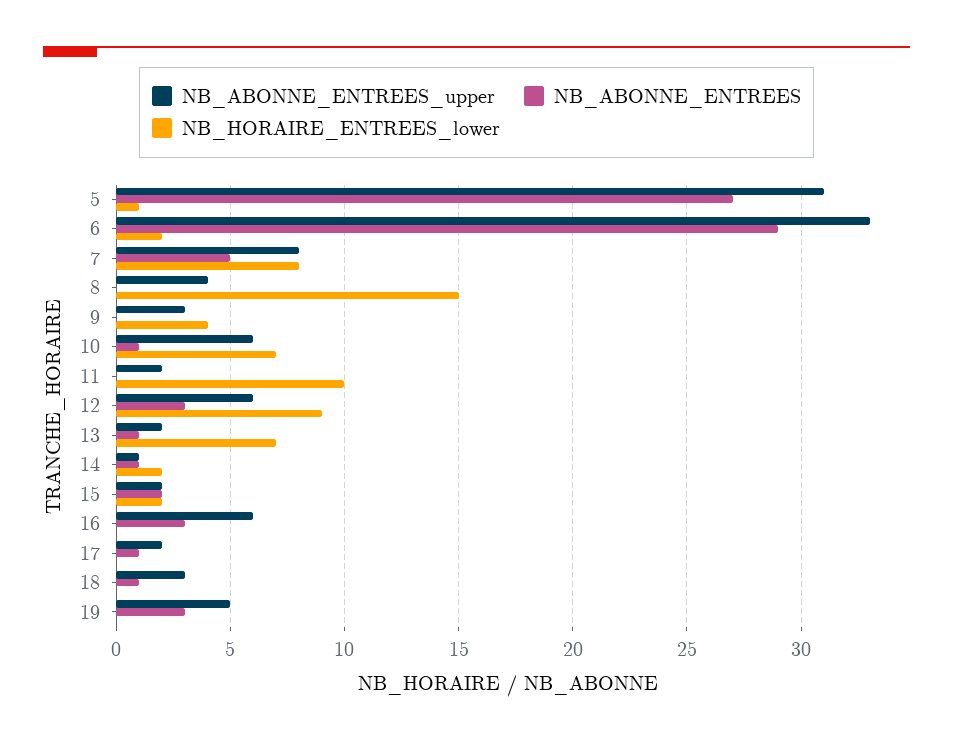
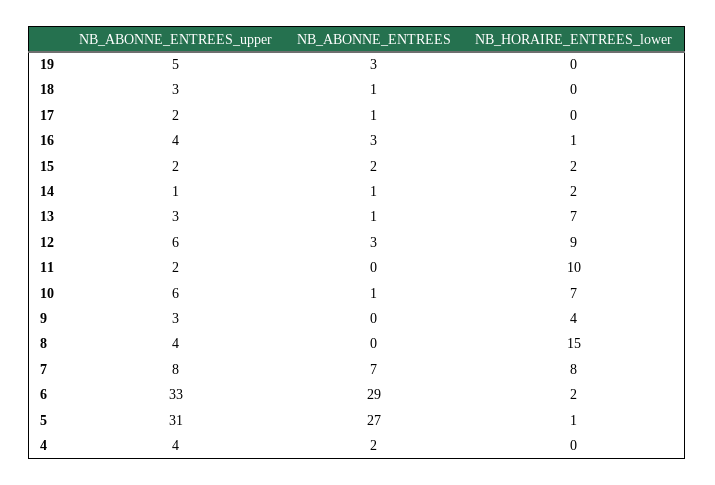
NB_ABONNE_ENTREES, 7: 5 -> 7
NB_ABONNE_ENTREES_upper, 13: 2 -> 3
NB_ABONNE_ENTREES_upper, 16: 6 -> 4
NB_HORAIRE_ENTREES_lower, 16: 0 -> 1
NB_ABONNE_ENTREES_upper, 4: none -> 4
NB_ABONNE_ENTREES, 4: none -> 2
NB_HORAIRE_ENTREES_lower, 4: none -> 0

